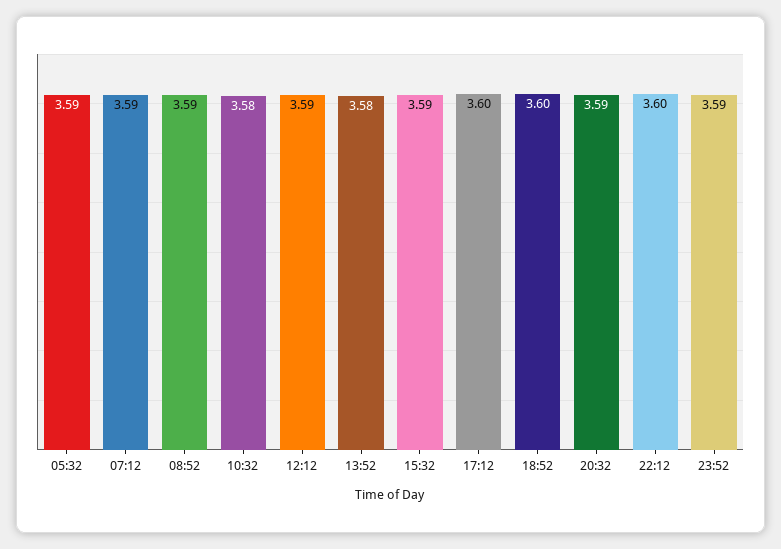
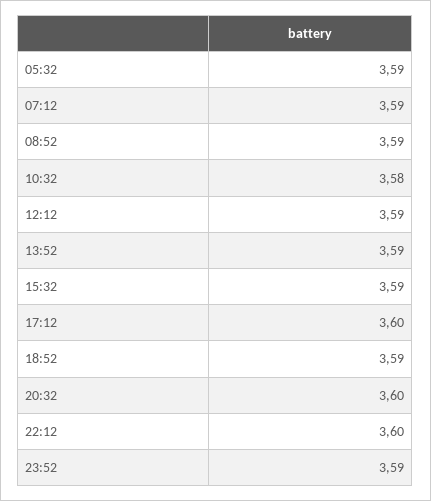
13:52: 3.58 -> 3.59
18:52: 3.6 -> 3.59
20:32: 3.59 -> 3.6

